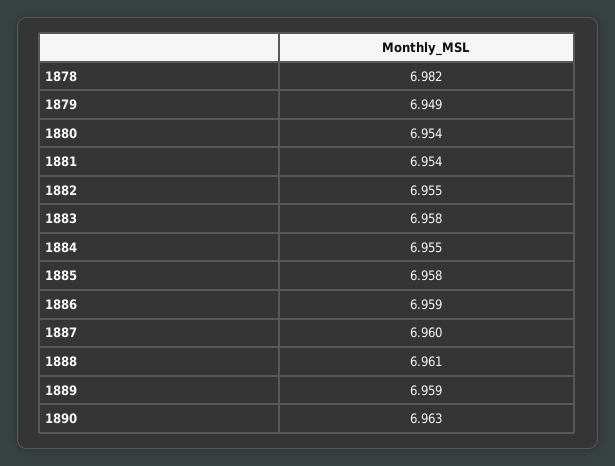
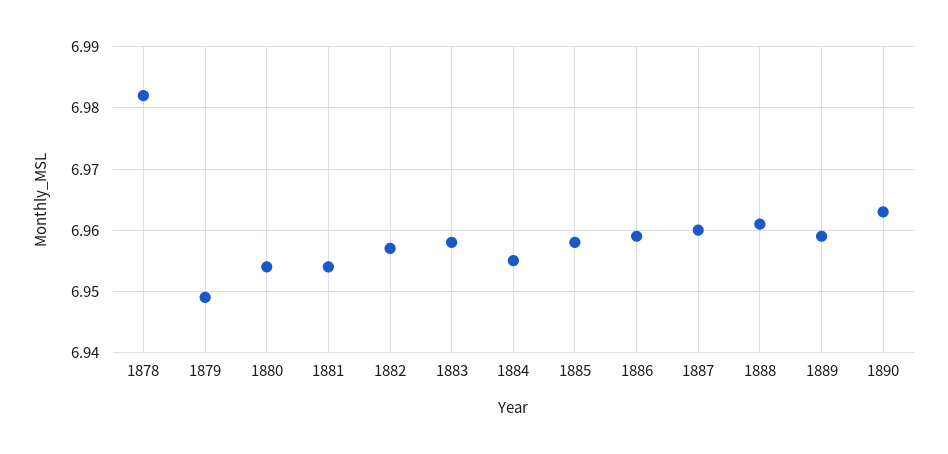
1882: 6.955 -> 6.957

